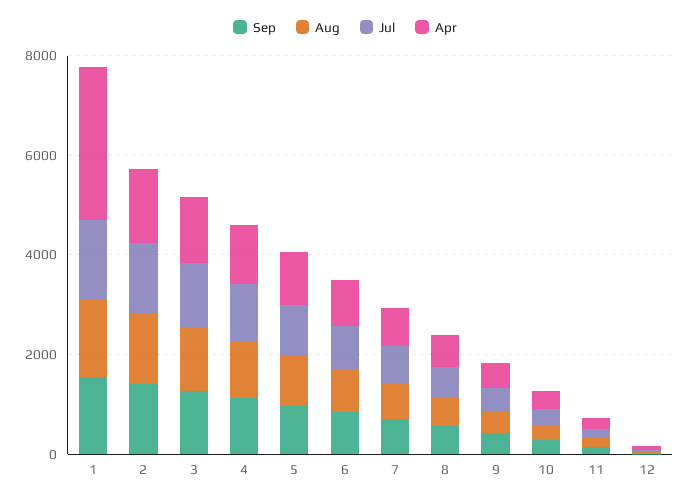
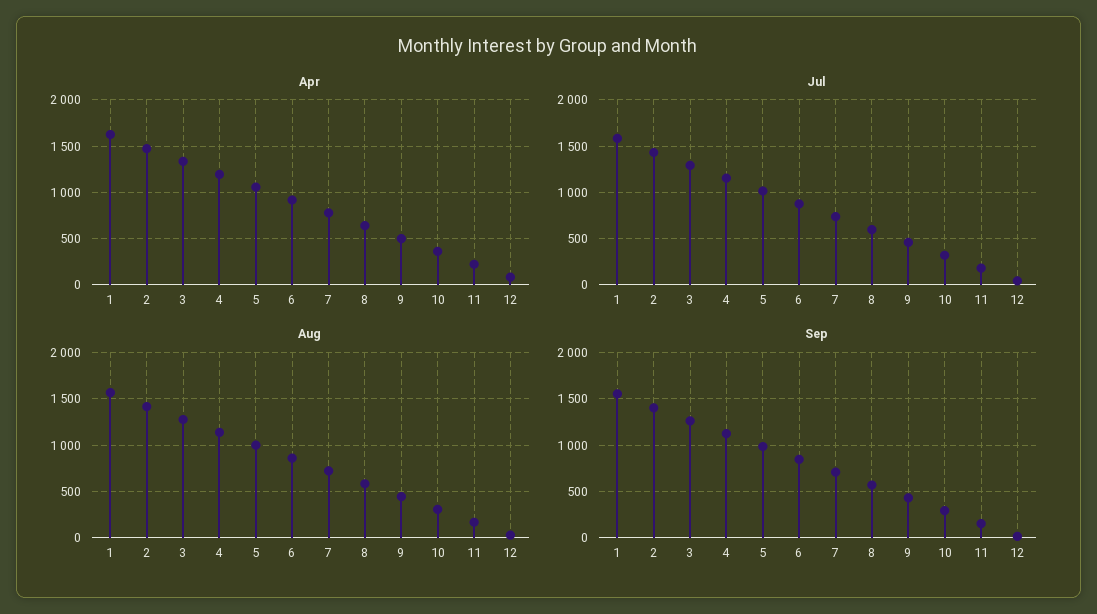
Apr, 1: 3000 -> 1600

